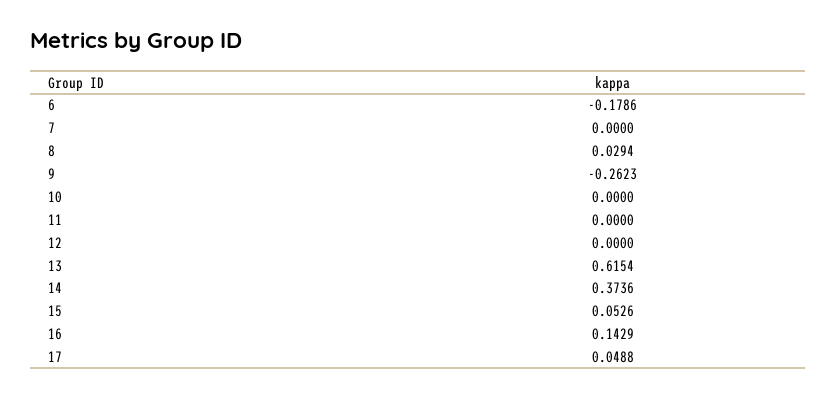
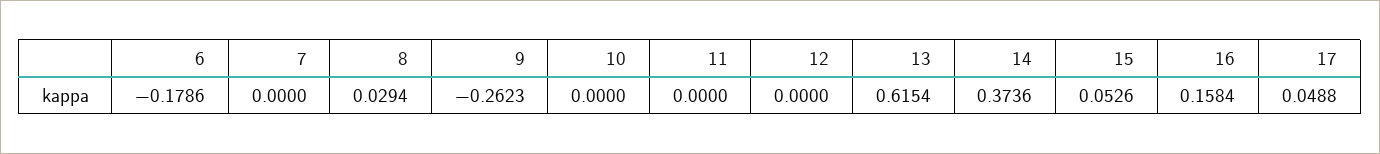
16: 0.1429 -> 0.1584

